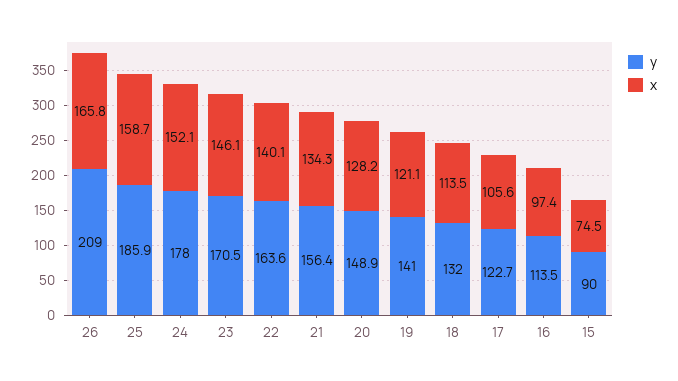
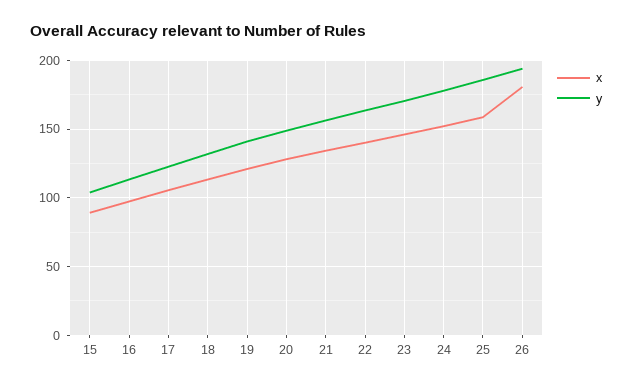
y, 26: 209 -> 195
x, 26: 165.8 -> 180
y, 15: 90 -> 105
x, 15: 74.5 -> 90

